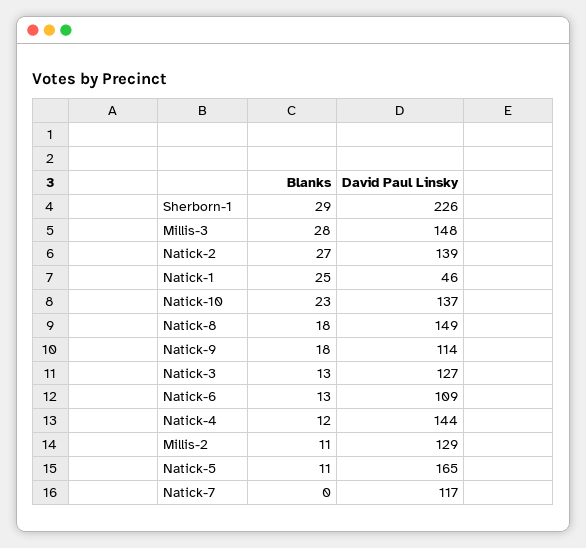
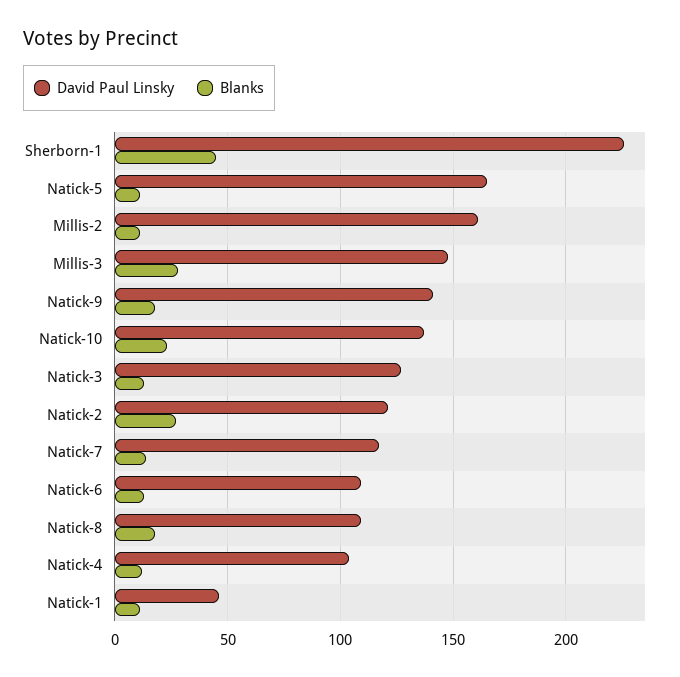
Blanks, Sherborn-1: 29 -> 45
David Paul Linsky, Natick-2: 139 -> 120
Blanks, Natick-1: 25 -> 10
David Paul Linsky, Natick-8: 149 -> 110
David Paul Linsky, Natick-9: 114 -> 140
David Paul Linsky, Natick-4: 144 -> 105
David Paul Linsky, Millis-2: 129 -> 160
Blanks, Natick-7: 0 -> 15

